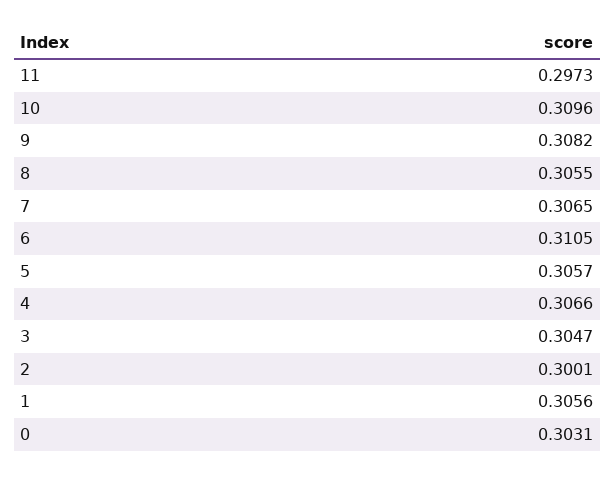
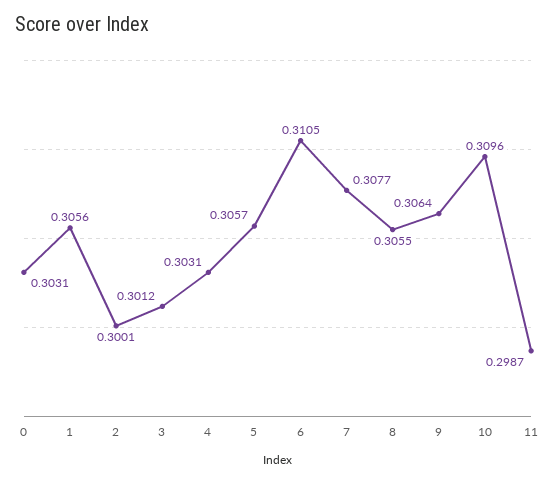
11: 0.2973 -> 0.2987
9: 0.3082 -> 0.3064
7: 0.3065 -> 0.3077
4: 0.3066 -> 0.3031
3: 0.3047 -> 0.3012

